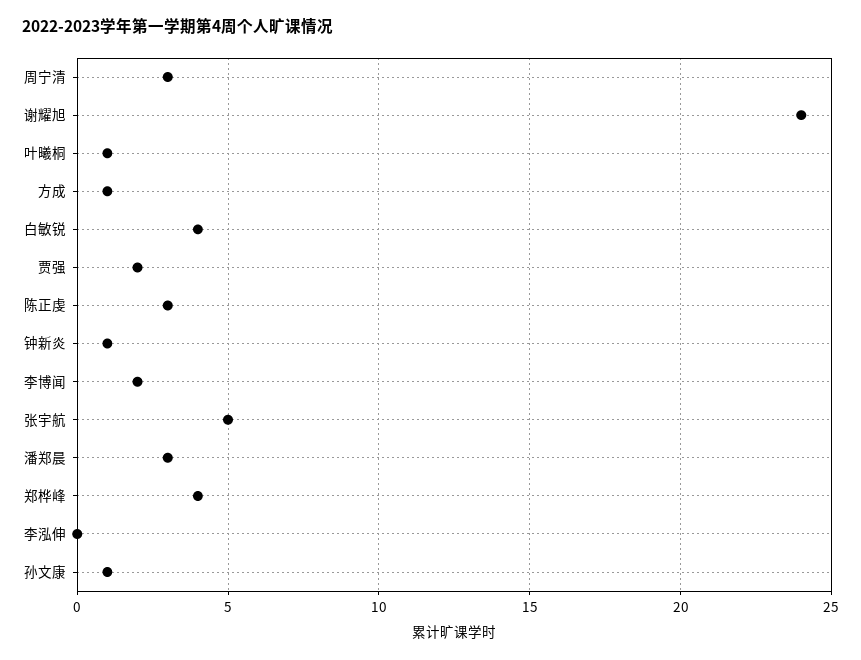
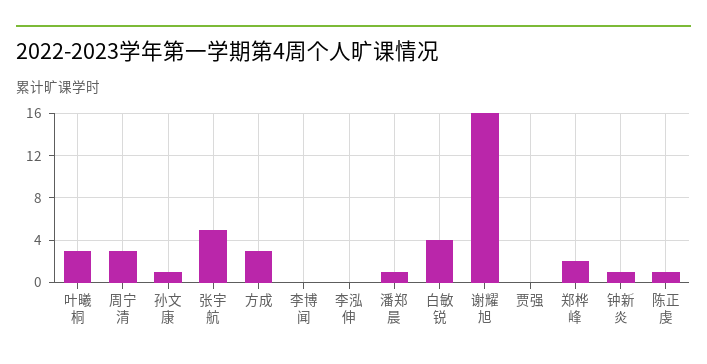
谢耀旭: 24 -> 16
叶曦桐: 1 -> 3
方成: 1 -> 3
贾强: 2 -> 0
陈正虔: 3 -> 1
李博闻: 2 -> 0
潘郑晨: 3 -> 1
郑桦峰: 4 -> 2

